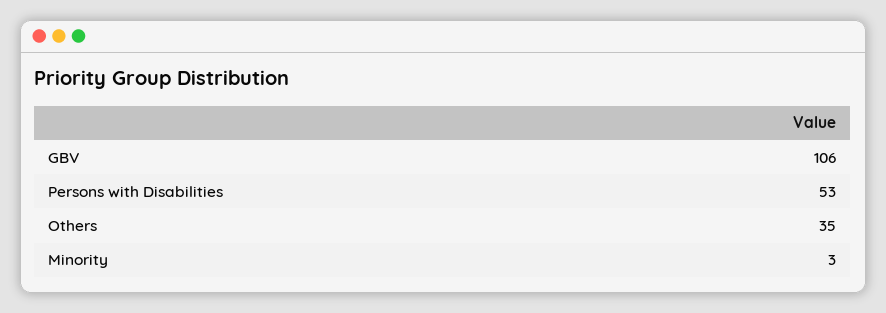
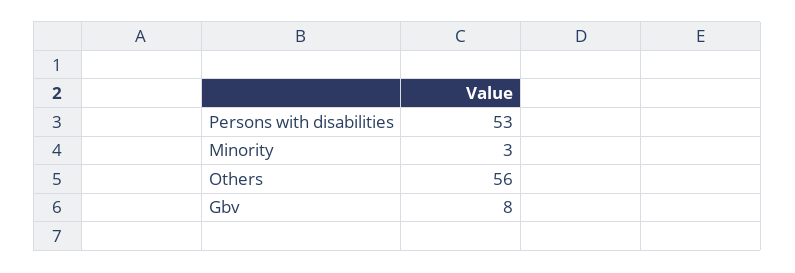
GBV: 106 -> 8
Others: 35 -> 56

